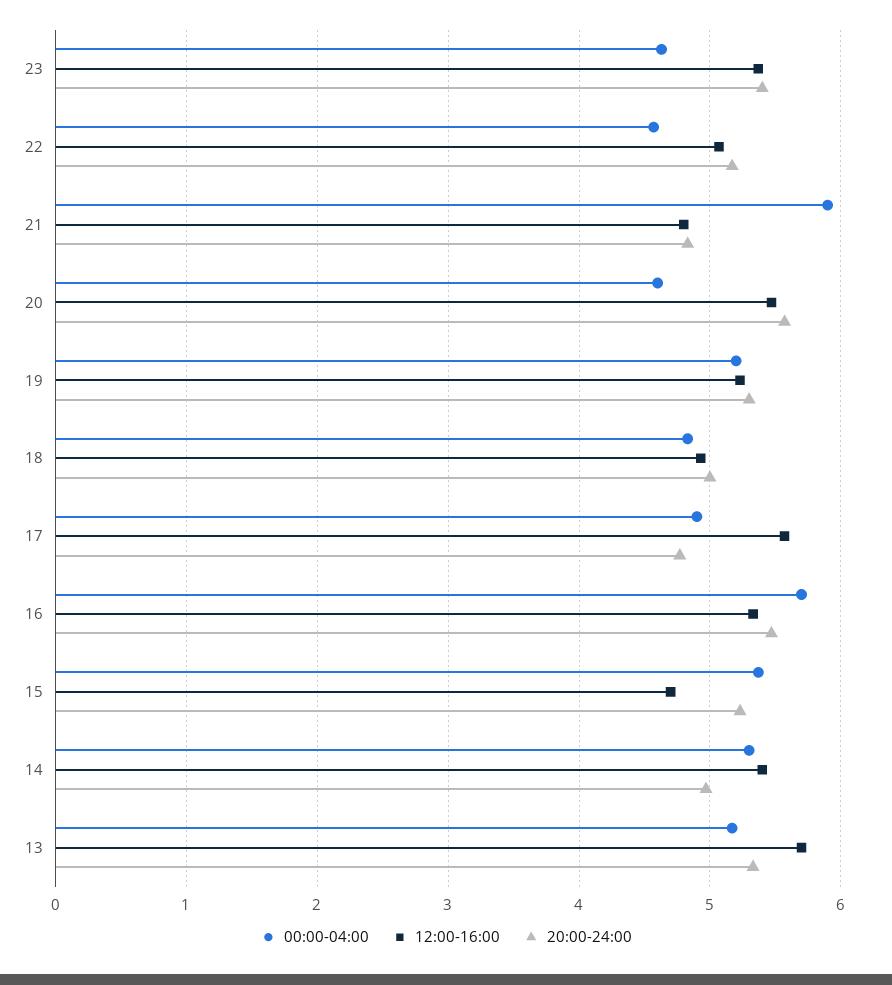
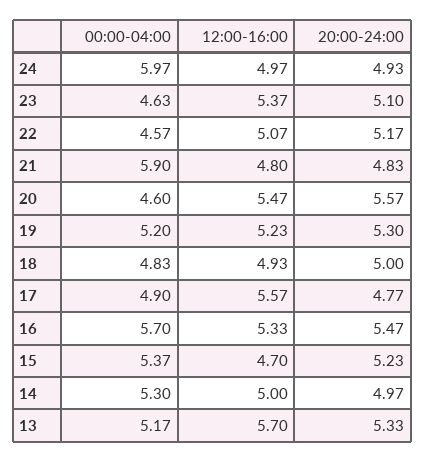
20:00-24:00, 23: 5.4 -> 5.1
12:00-16:00, 14: 5.4 -> 5
00:00-04:00, 24: none -> 5.97
12:00-16:00, 24: none -> 4.97
20:00-24:00, 24: none -> 4.93

